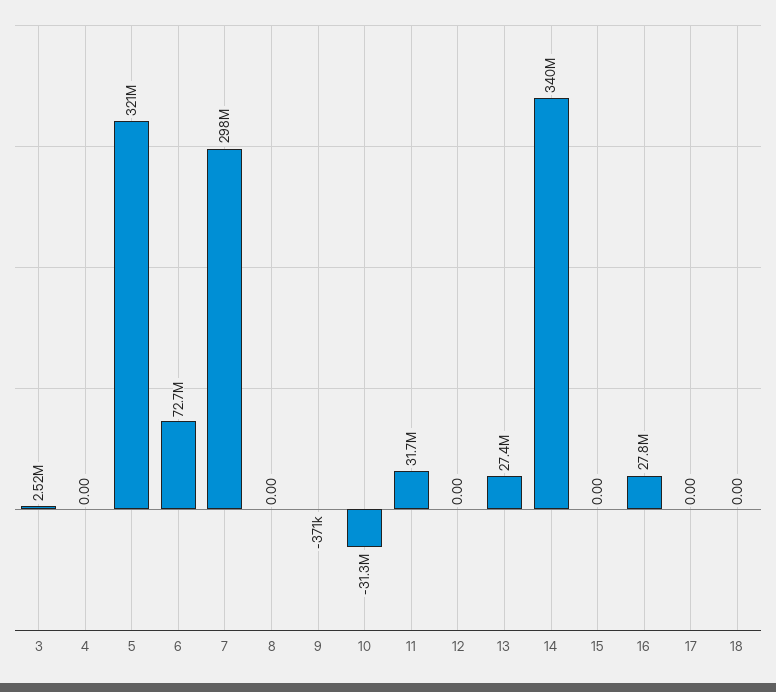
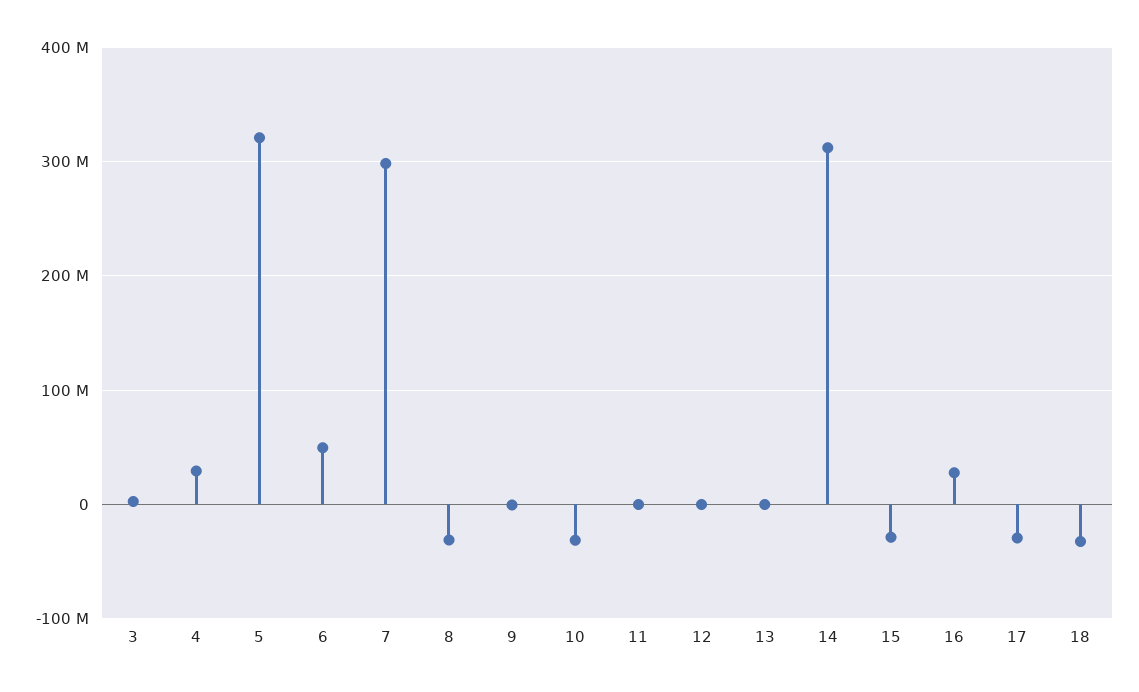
4: 0 -> 30000000
6: 72700000 -> 50000000
8: 0 -> -30000000
11: 31700000 -> 0
13: 27400000 -> 0
14: 340000000 -> 310000000
15: 0 -> -30000000
17: 0 -> -30000000
18: 0 -> -30000000

